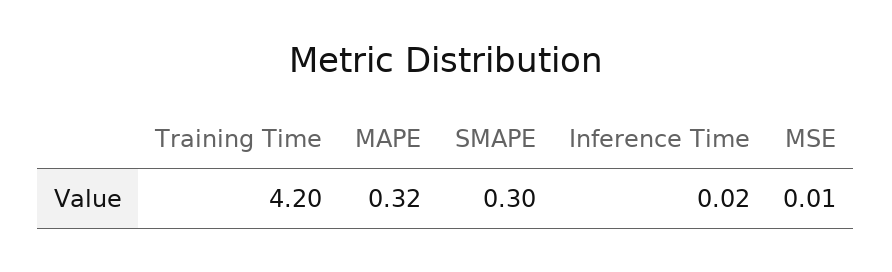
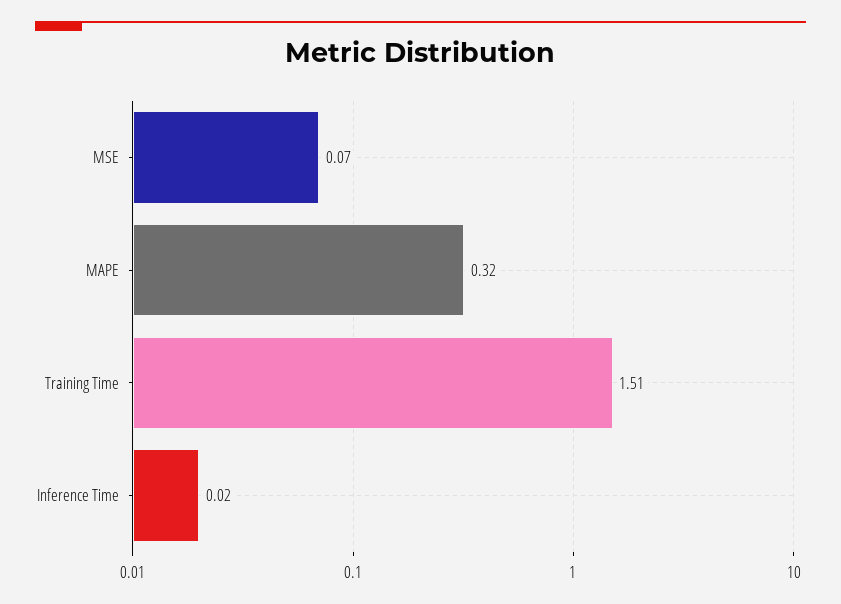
Training Time: 4.2 -> 1.51
SMAPE: 0.3 -> none
MSE: 0.01 -> 0.07

